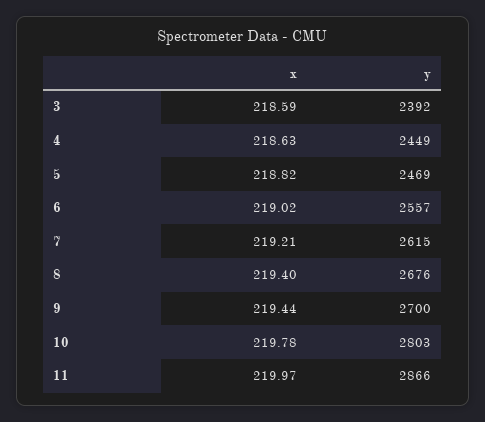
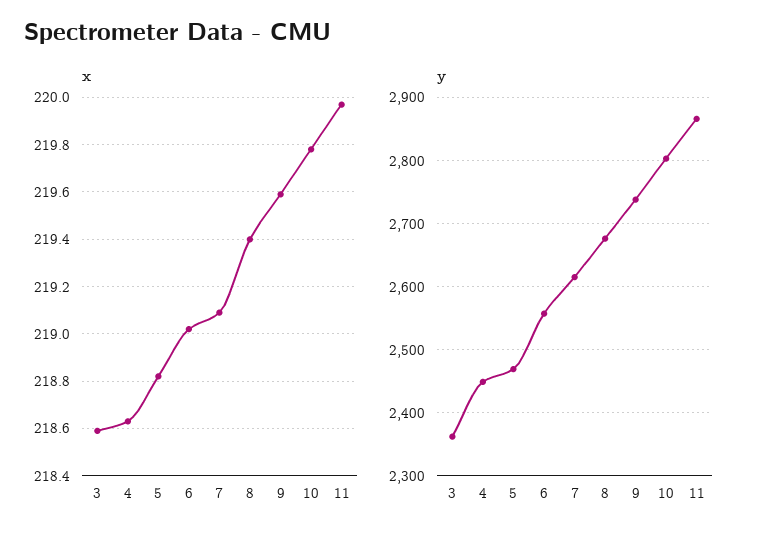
y, 3: 2392 -> 2360
x, 7: 219.21 -> 219.1
x, 9: 219.44 -> 219.6
y, 9: 2700 -> 2740

